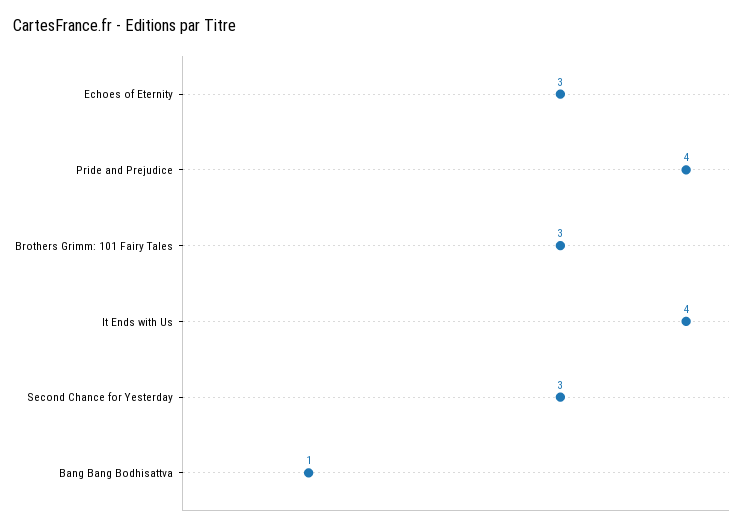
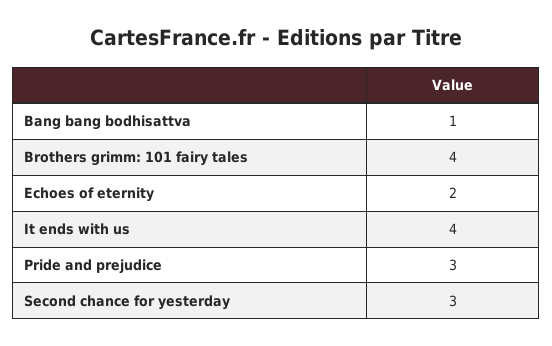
Echoes of Eternity: 3 -> 2
Pride and Prejudice: 4 -> 3
Brothers Grimm: 101 Fairy Tales: 3 -> 4

